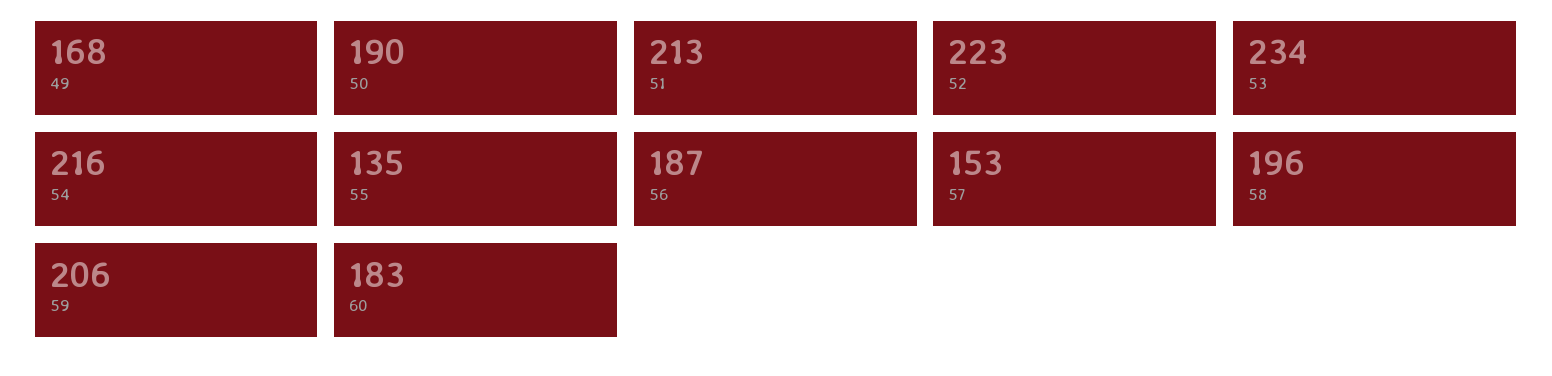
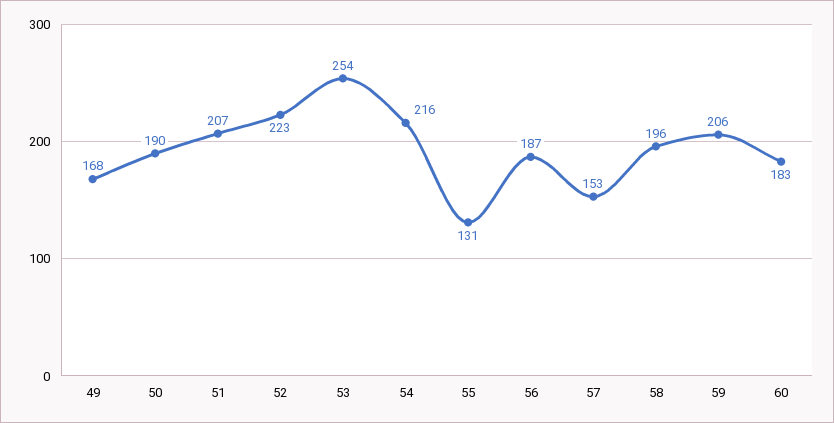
51: 213 -> 207
53: 234 -> 254
55: 135 -> 131

